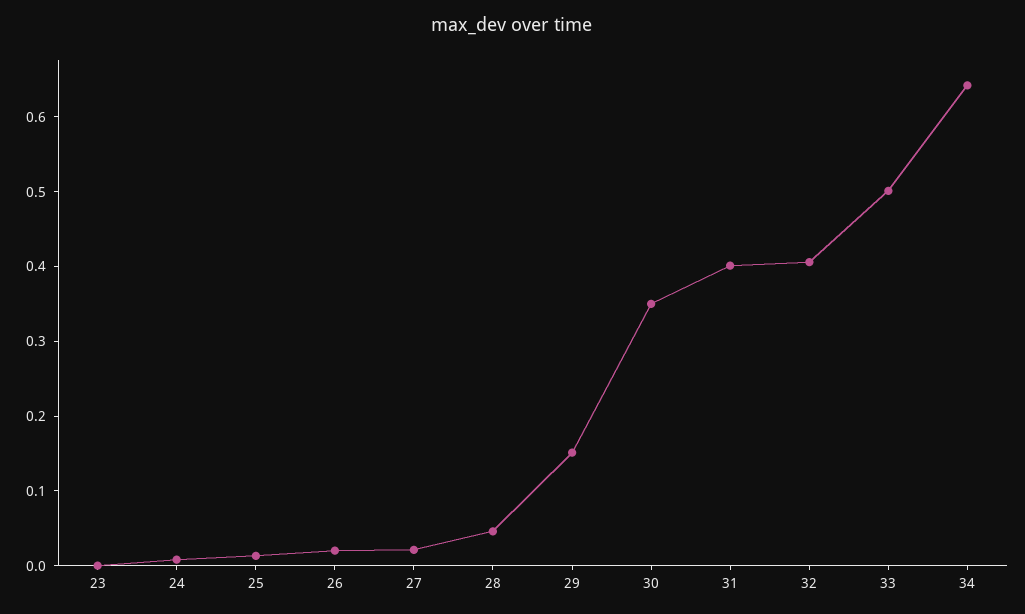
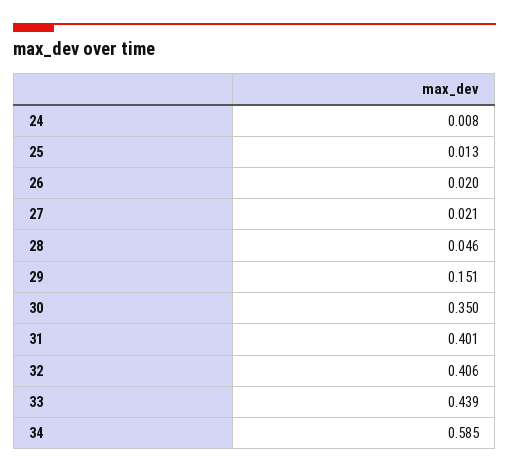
23: 0 -> none
33: 0.5 -> 0.439
34: 0.64 -> 0.585

